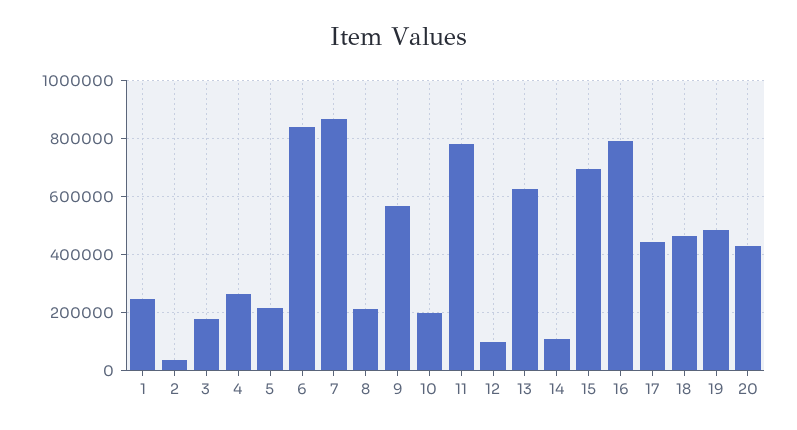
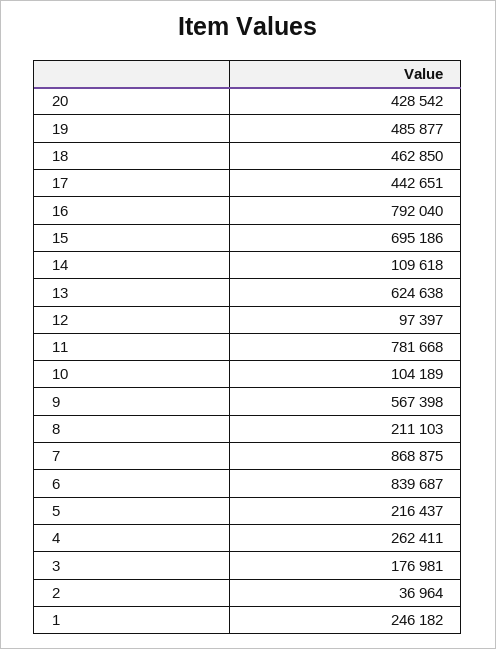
10: 200000 -> 104189

